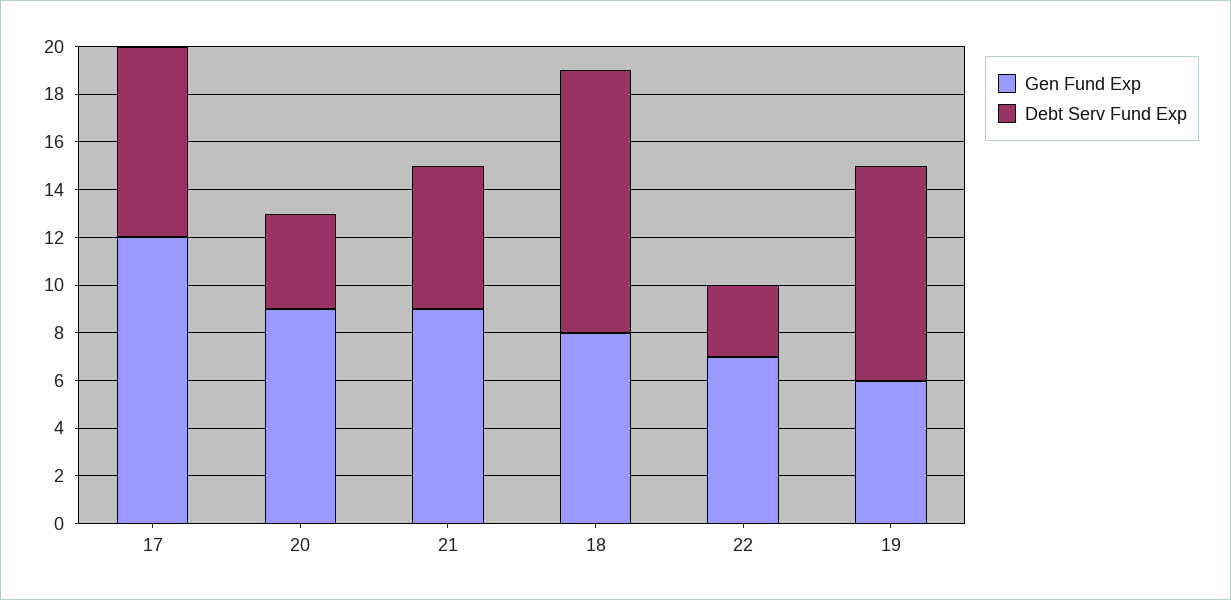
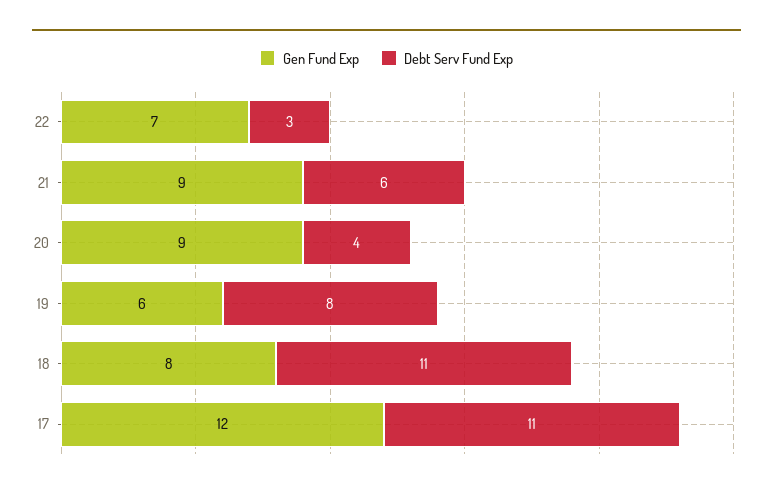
Debt Serv Fund Exp, 17: 8 -> 11
Debt Serv Fund Exp, 19: 9 -> 8

